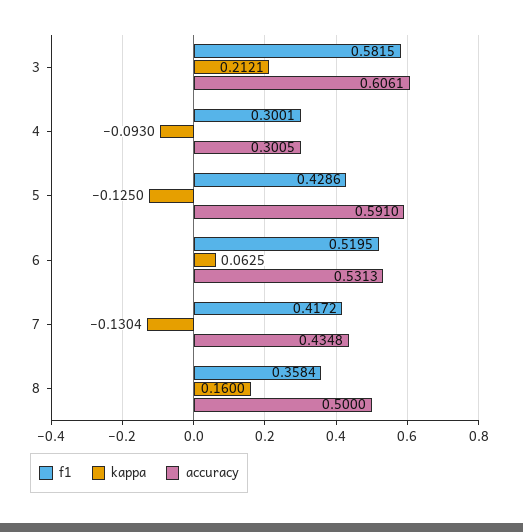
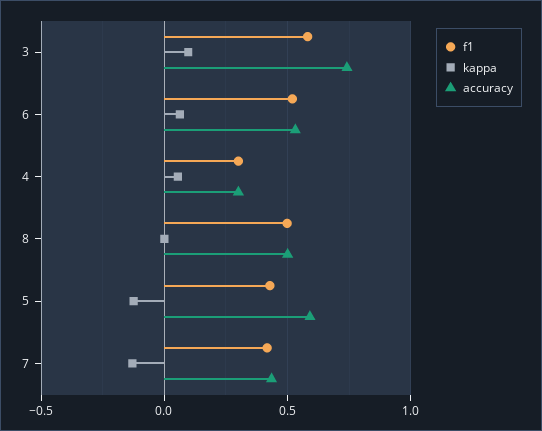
kappa, 3: 0.2121 -> 0.1
accuracy, 3: 0.6061 -> 0.75
kappa, 4: -0.093 -> 0.05
f1, 8: 0.3584 -> 0.5
kappa, 8: 0.16 -> 0

